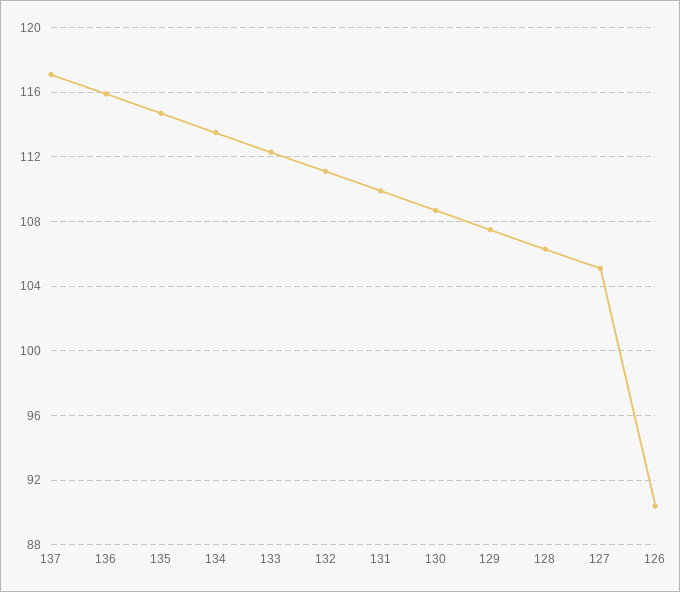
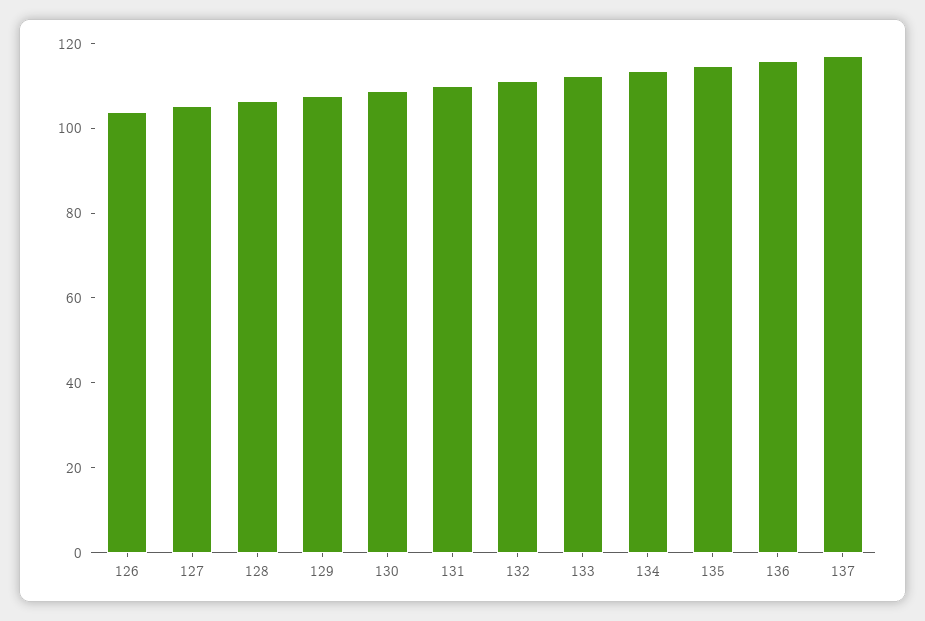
126: 90.5 -> 105

